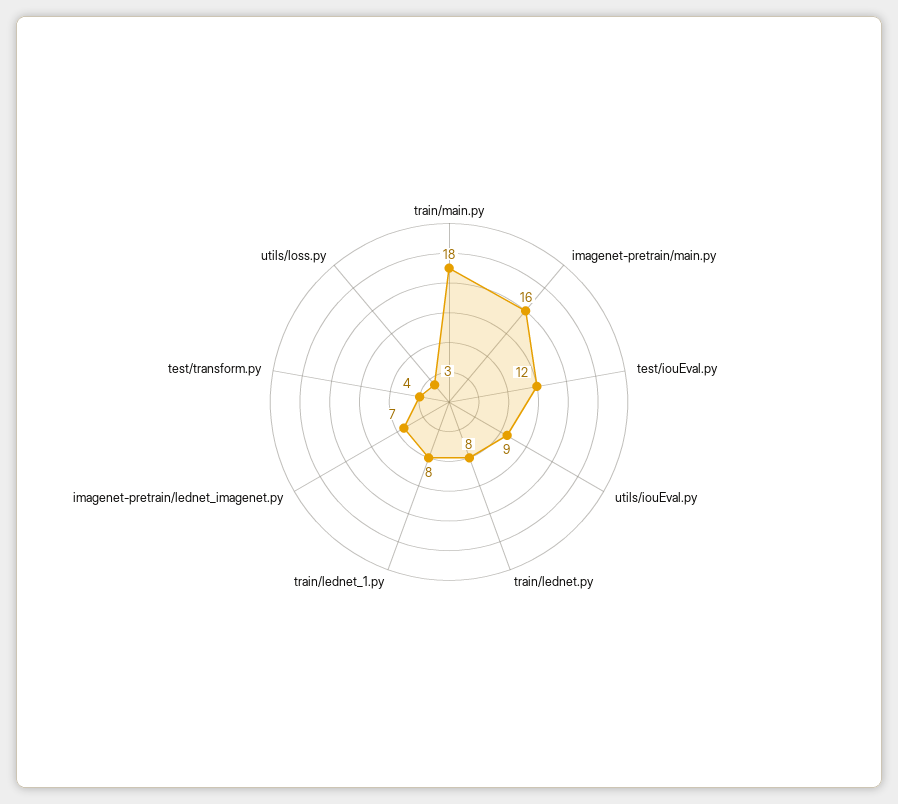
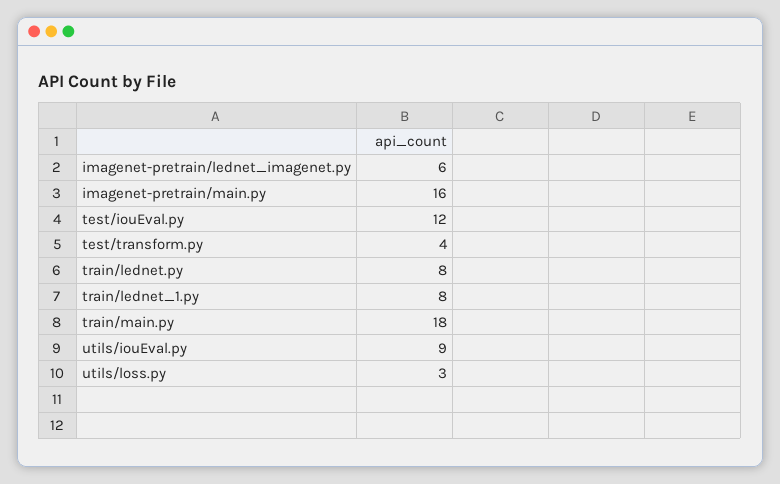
imagenet-pretrain/lednet_imagenet.py: 7 -> 6

